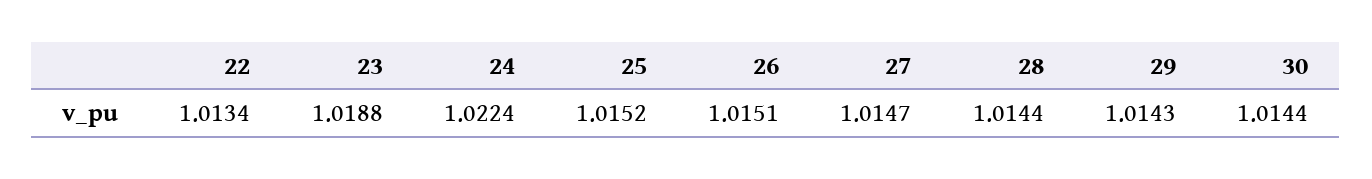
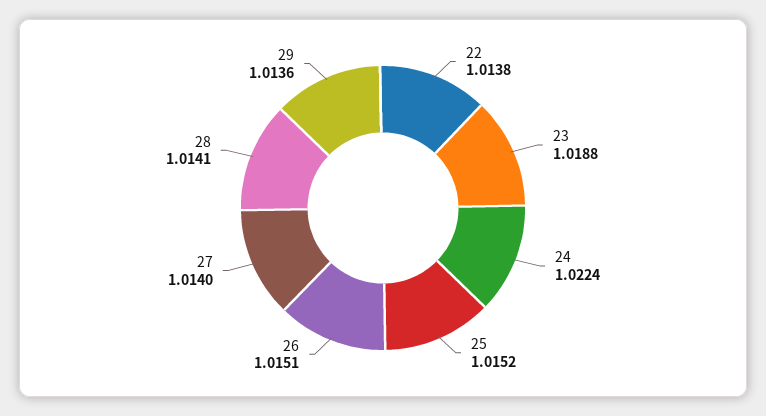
22: 1.0134 -> 1.0138
27: 1.0147 -> 1.014
28: 1.0144 -> 1.0141
29: 1.0143 -> 1.0136
30: 1.0144 -> none

